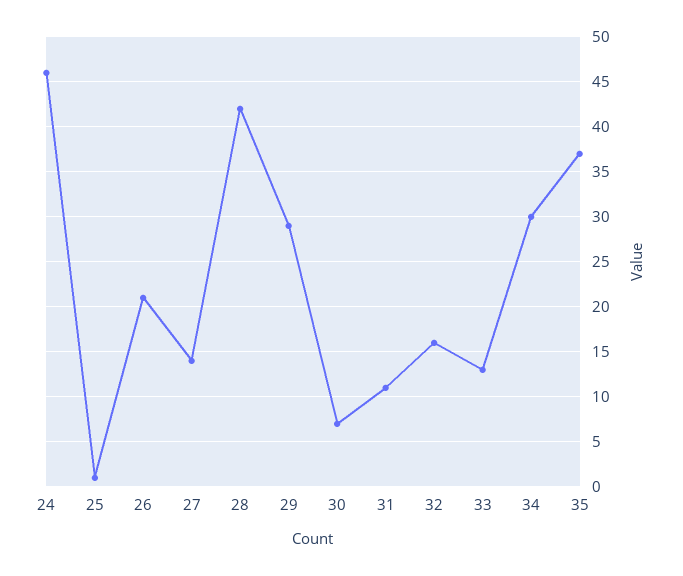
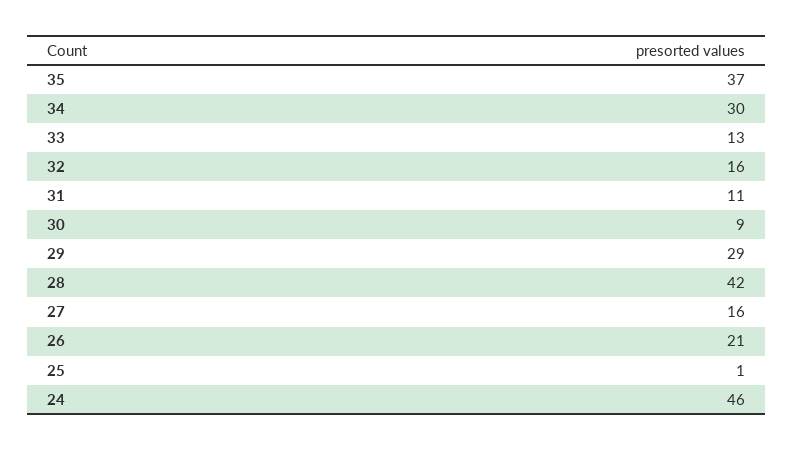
27: 14 -> 16
30: 7 -> 9

